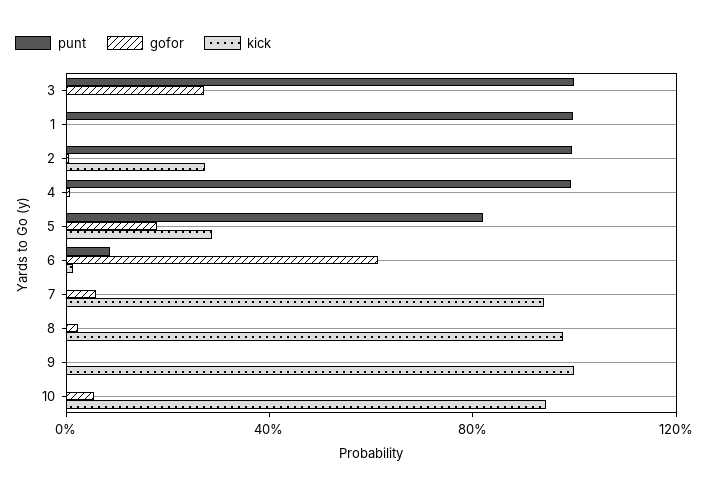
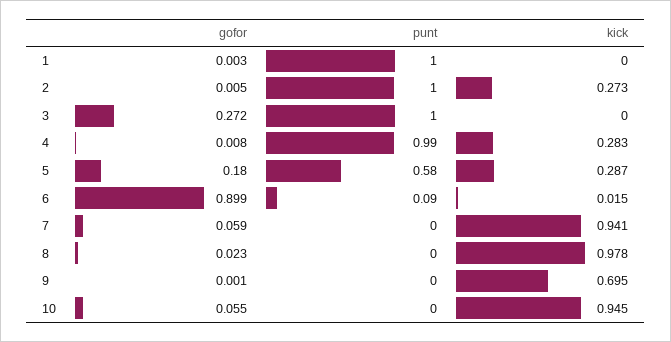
kick, 4: 0 -> 0.283
punt, 5: 0.8 -> 0.58
gofor, 6: 0.6 -> 0.899
kick, 9: 1 -> 0.695

